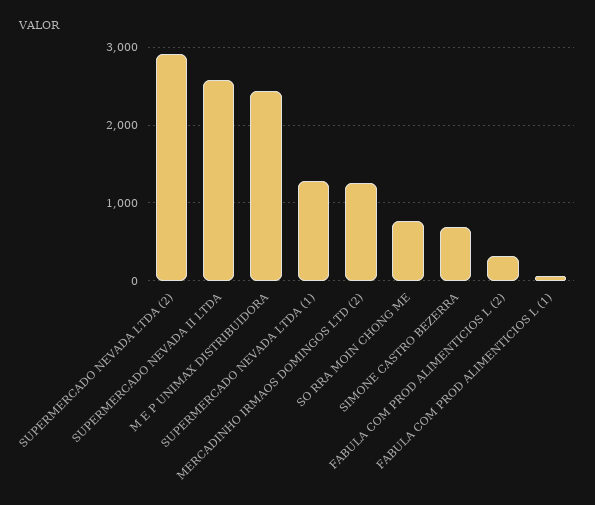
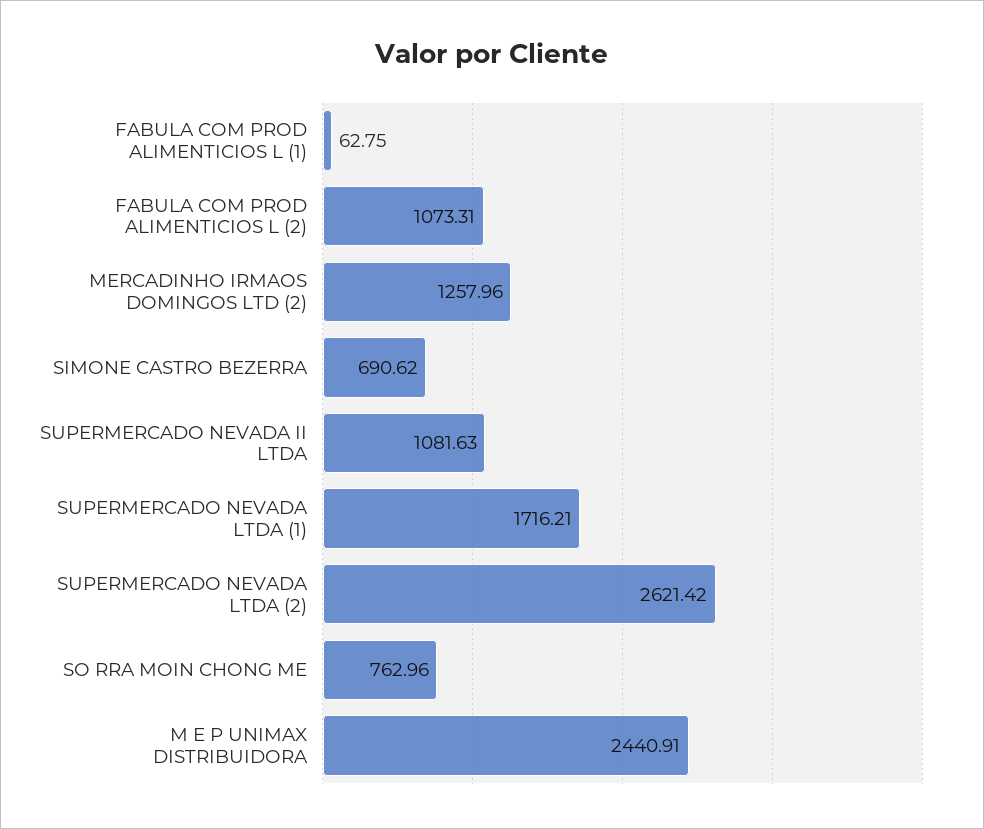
SUPERMERCADO NEVADA LTDA (2): 2900 -> 2621.42
SUPERMERCADO NEVADA II LTDA: 2600 -> 1081.63
SUPERMERCADO NEVADA LTDA (1): 1300 -> 1716.21
FABULA COM PROD ALIMENTICIOS L (2): 300 -> 1073.31

